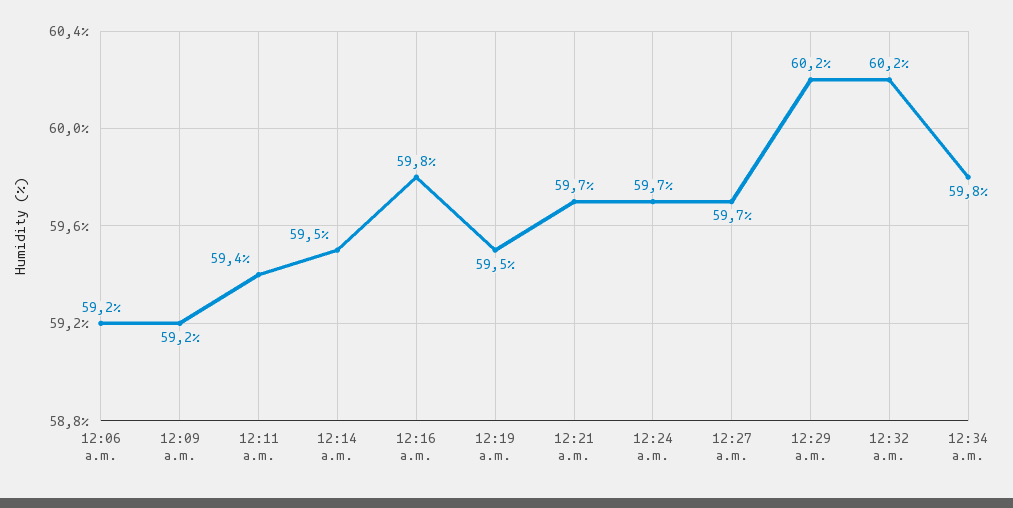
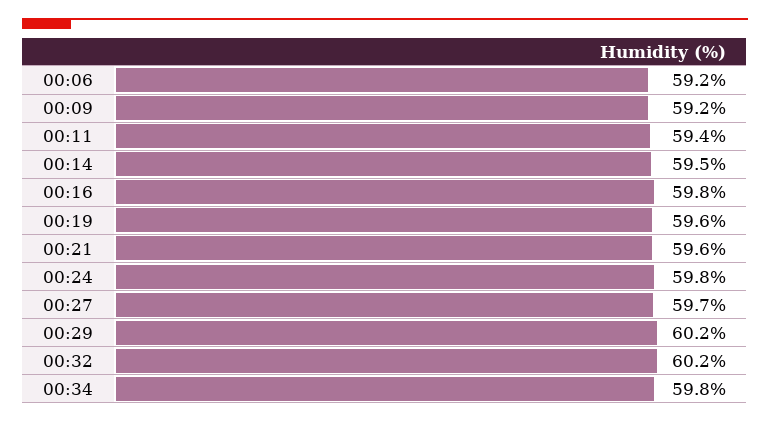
12:19 a.m.: 59.5 -> 59.6
12:21 a.m.: 59.7 -> 59.6
12:24 a.m.: 59.7 -> 59.8

